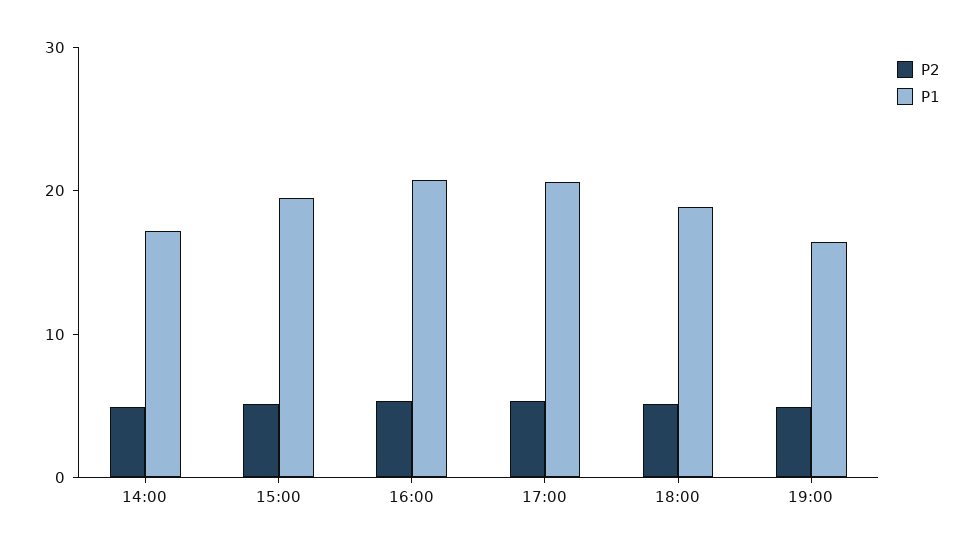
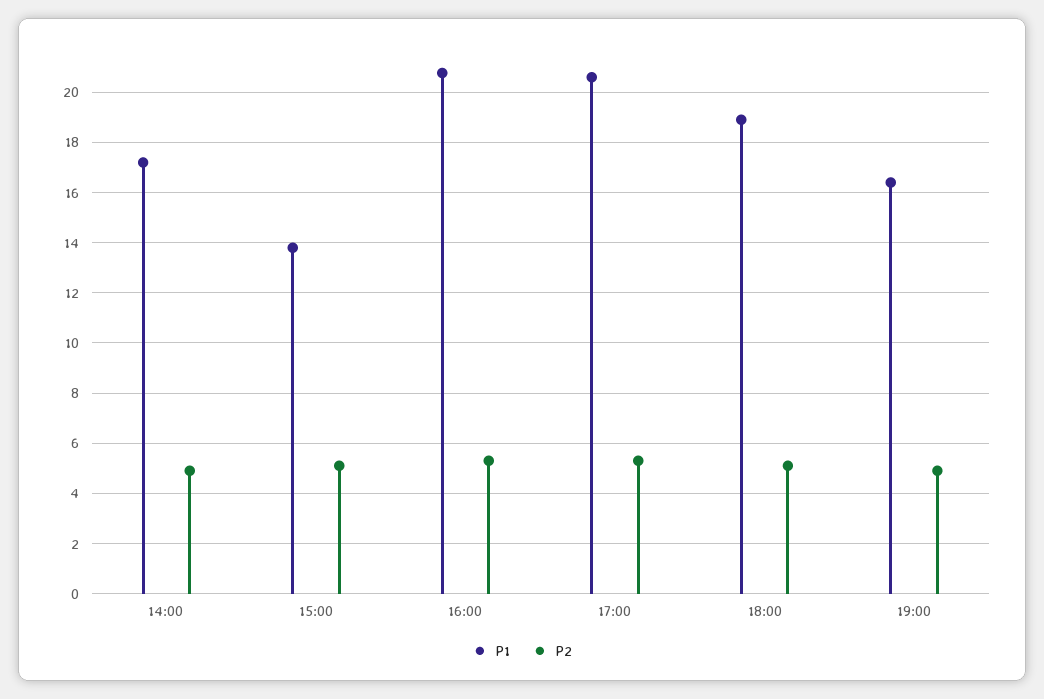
P1, 15:00: 20 -> 13.75

